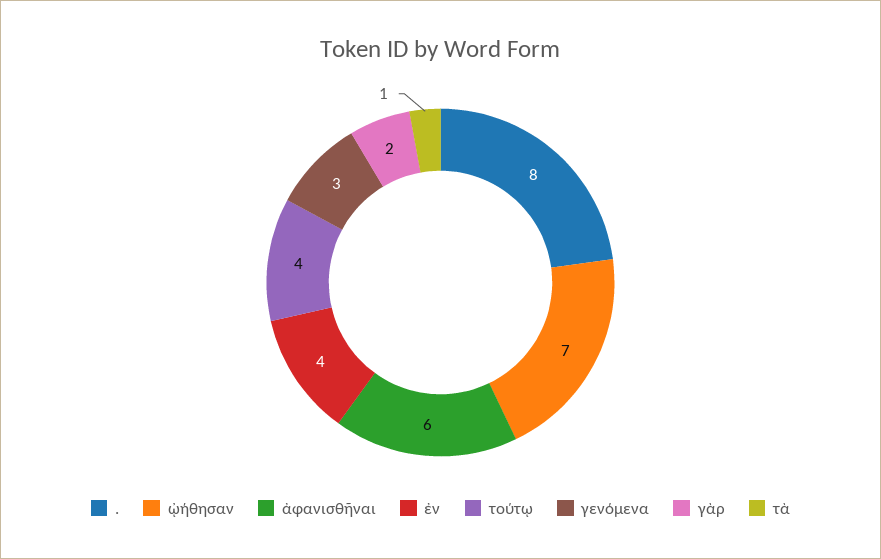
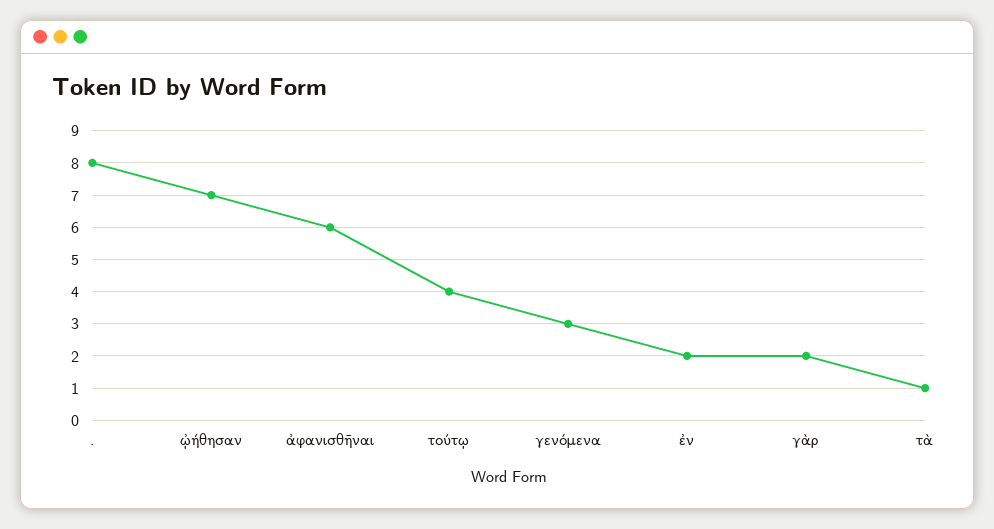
ἐν: 4 -> 2

